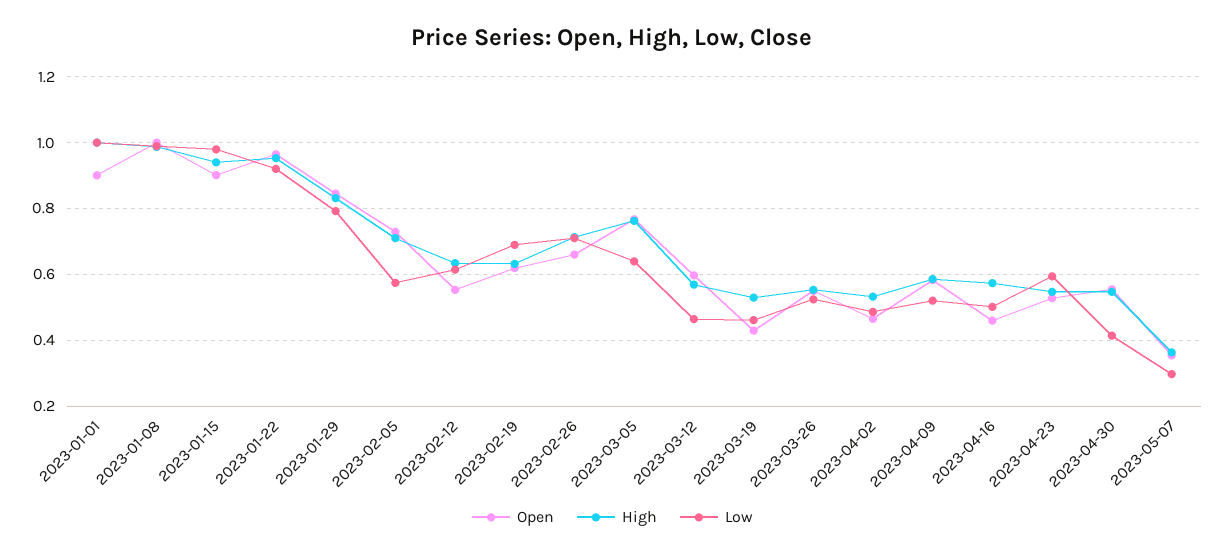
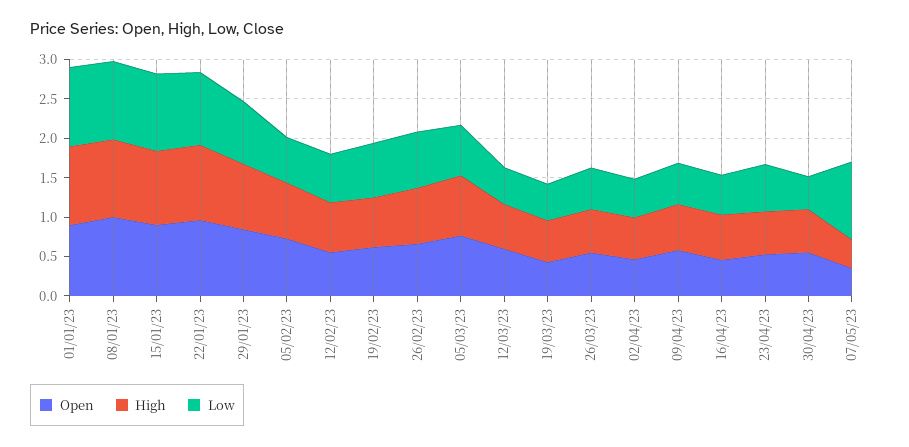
Low, 2023-05-07: 0.3 -> 1

